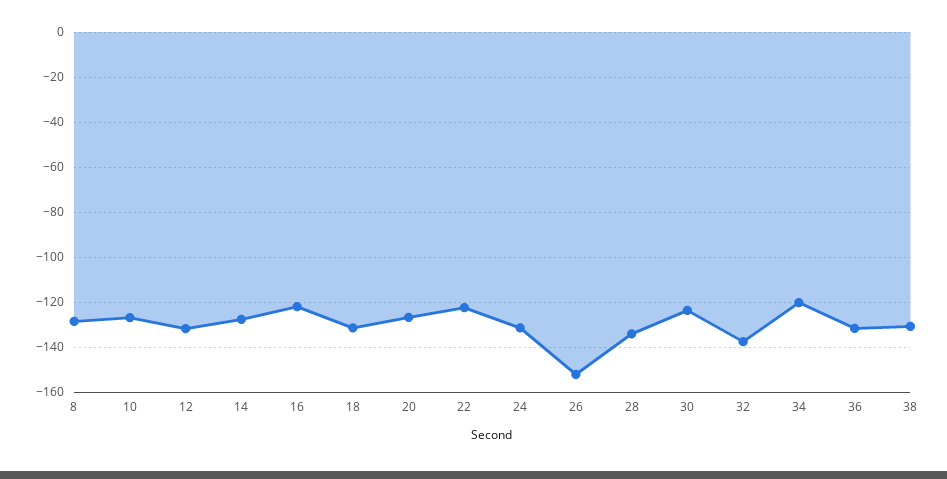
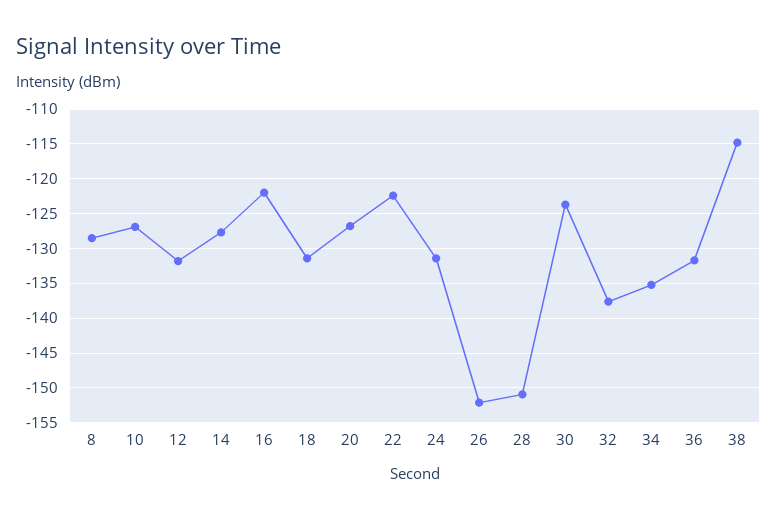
28: -135 -> -151
34: -120 -> -135
38: -130 -> -115

